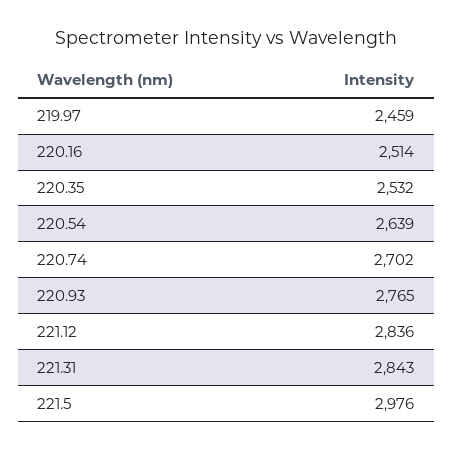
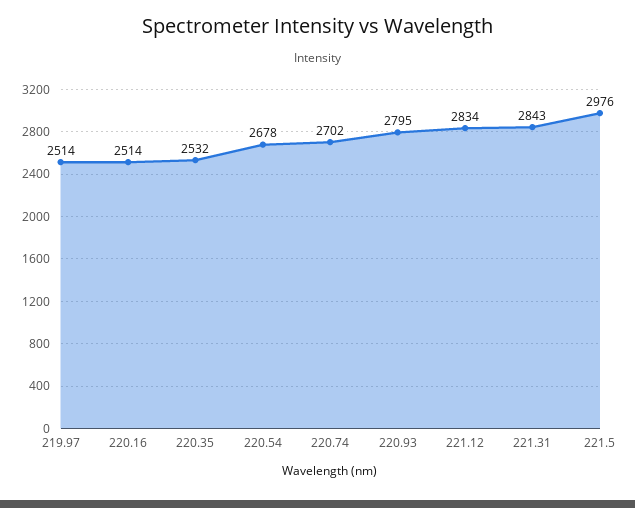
219.97: 2459 -> 2514
220.54: 2639 -> 2678
220.93: 2765 -> 2795
221.12: 2836 -> 2834

